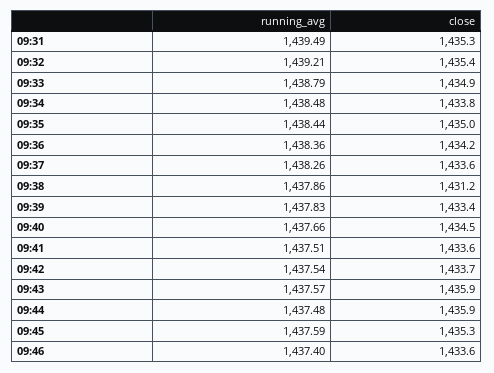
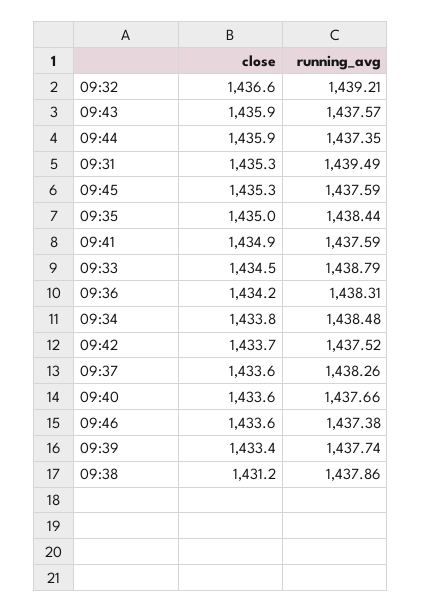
close, 09:32: 1435.4 -> 1436.6
close, 09:33: 1434.9 -> 1434.5
running_avg, 09:36: 1438.36 -> 1438.31
running_avg, 09:39: 1437.83 -> 1437.74
close, 09:40: 1434.5 -> 1433.6
running_avg, 09:41: 1437.51 -> 1437.59
close, 09:41: 1433.6 -> 1434.9
running_avg, 09:42: 1437.54 -> 1437.52
running_avg, 09:44: 1437.48 -> 1437.35
running_avg, 09:46: 1437.4 -> 1437.38

